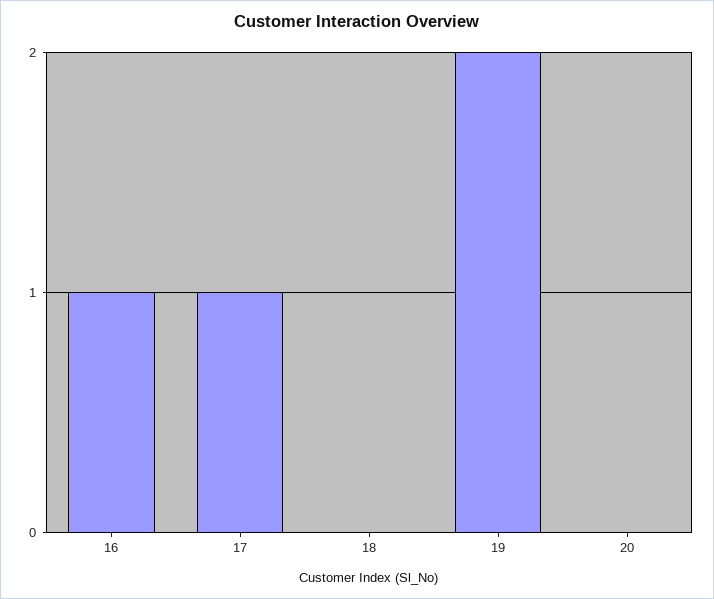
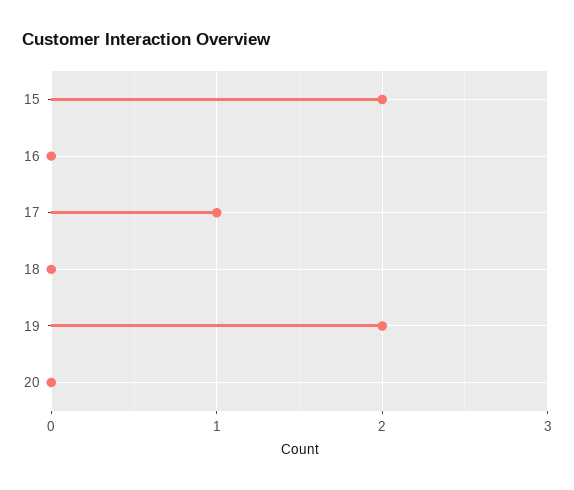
16: 1 -> 0
15: none -> 2

